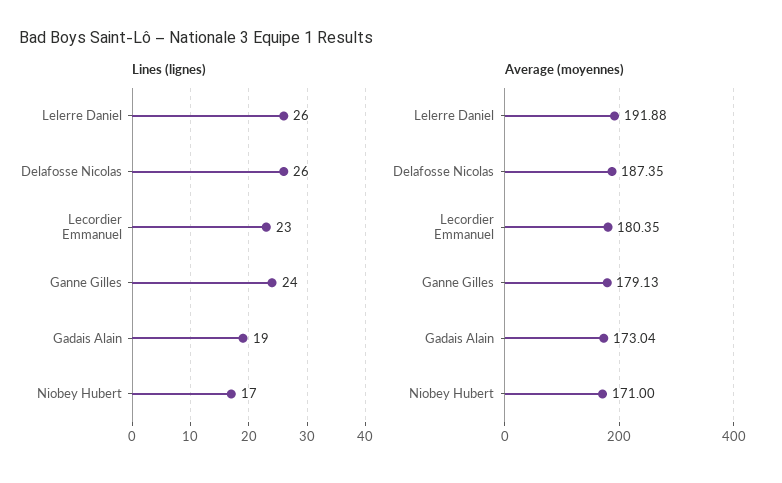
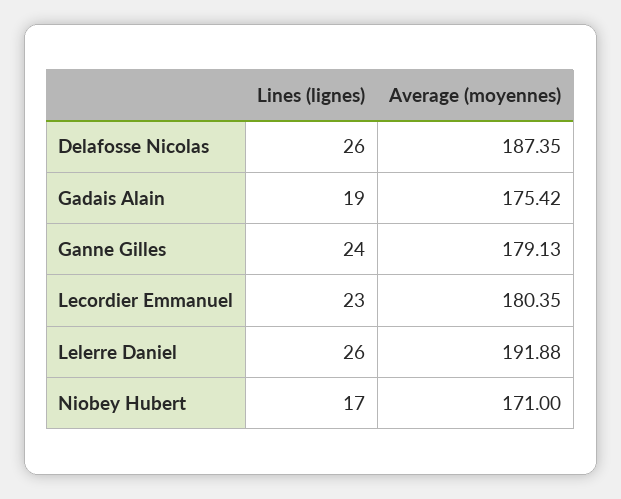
Average (moyennes), Gadais Alain: 173.04 -> 175.42

